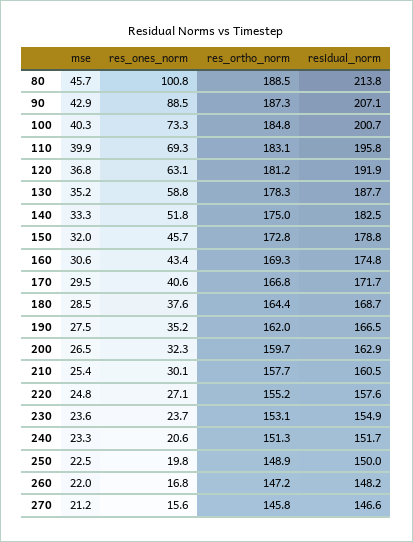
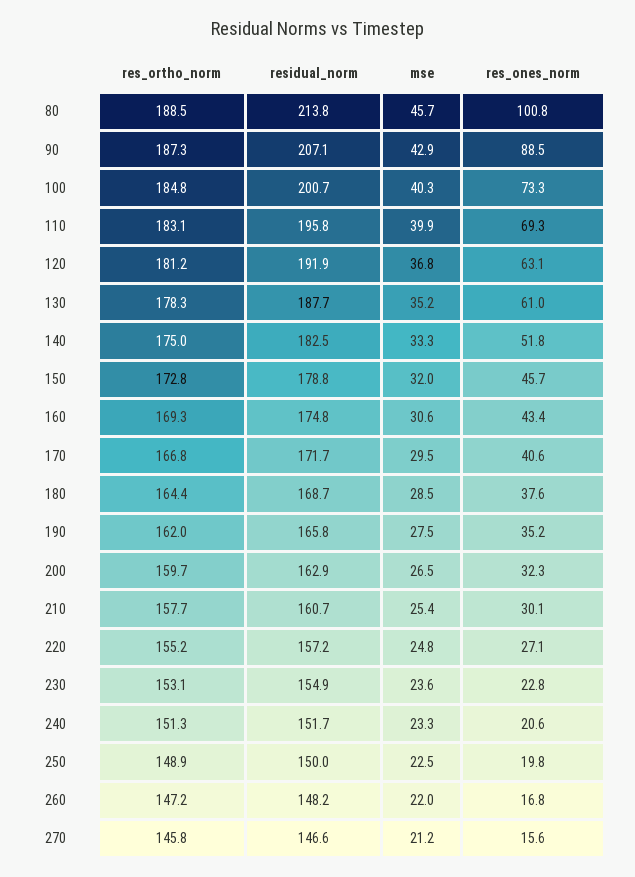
res_ones_norm, 130: 58.8 -> 61
residual_norm, 190: 166.5 -> 165.8
residual_norm, 210: 160.5 -> 160.7
residual_norm, 220: 157.6 -> 157.2
res_ones_norm, 230: 23.7 -> 22.8

